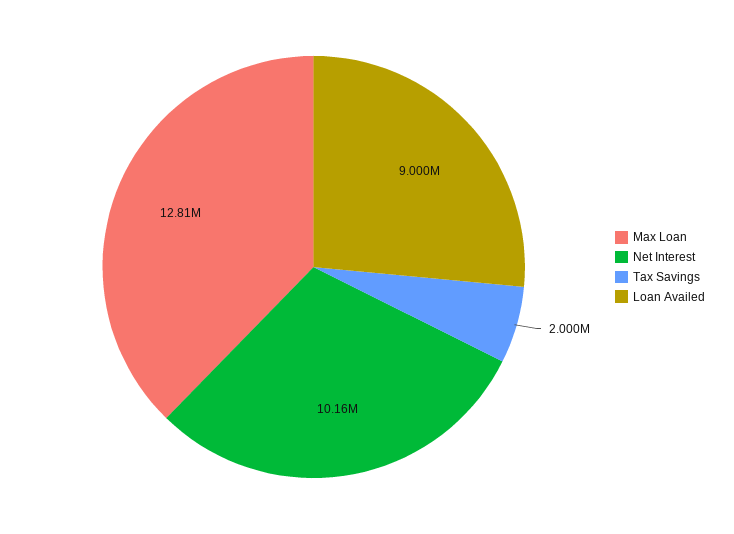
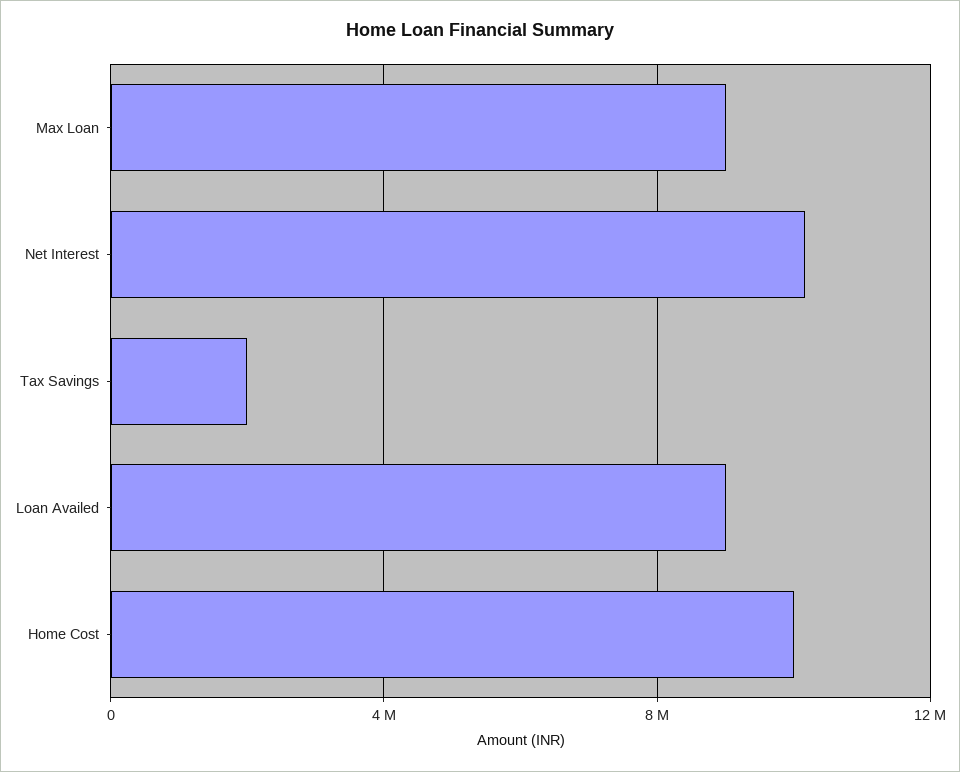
Max Loan: 12810000 -> 9000000
Home Cost: none -> 10000000

